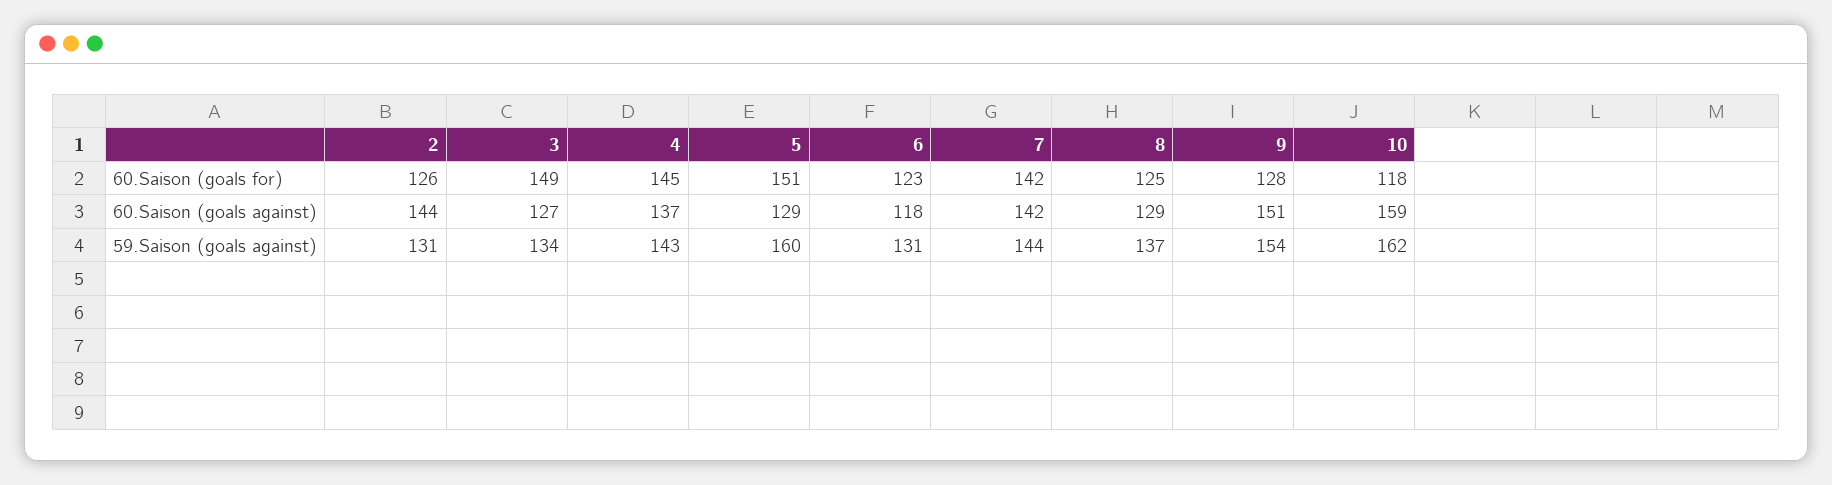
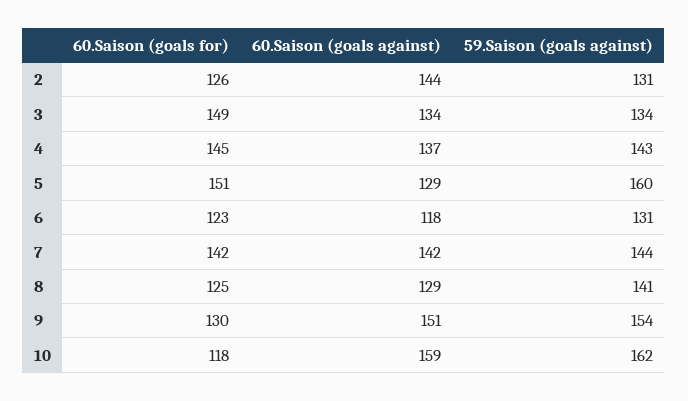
9, 60.Saison (goals for): 128 -> 130
3, 60.Saison (goals against): 127 -> 134
8, 59.Saison (goals against): 137 -> 141

